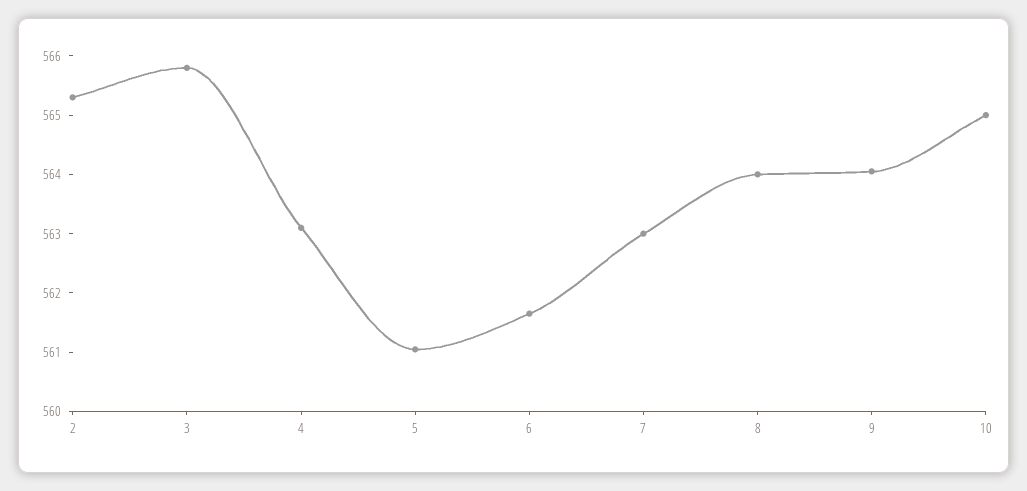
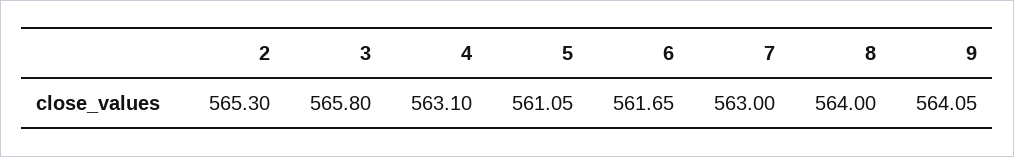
10: 565 -> none

